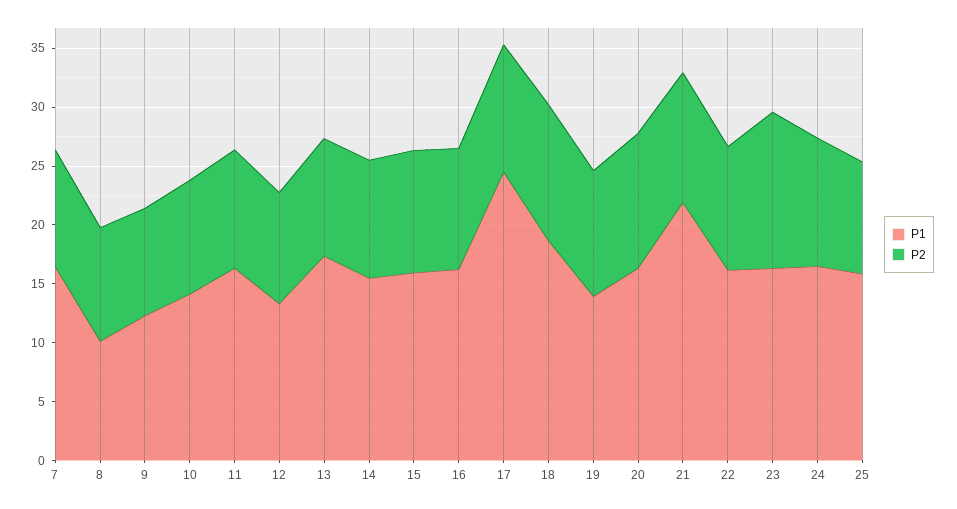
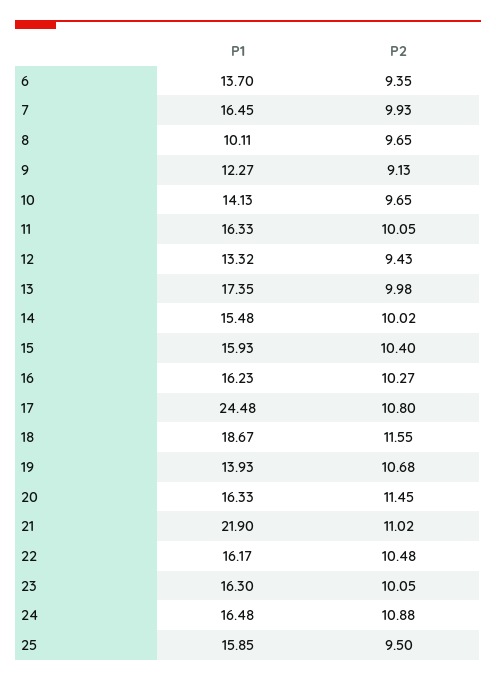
P2, 23: 13 -> 10.05
P1, 6: none -> 13.7
P2, 6: none -> 9.35

